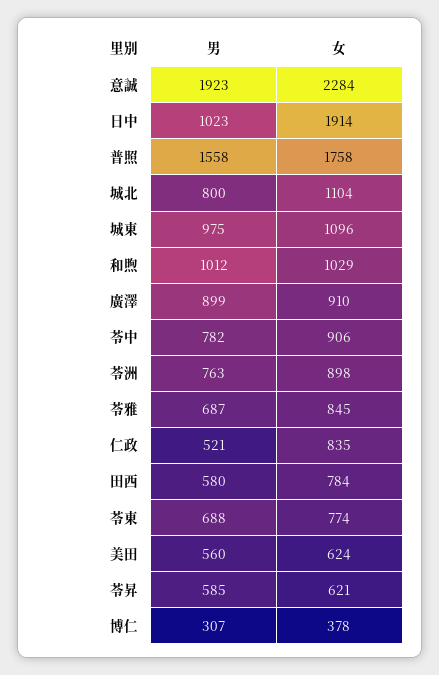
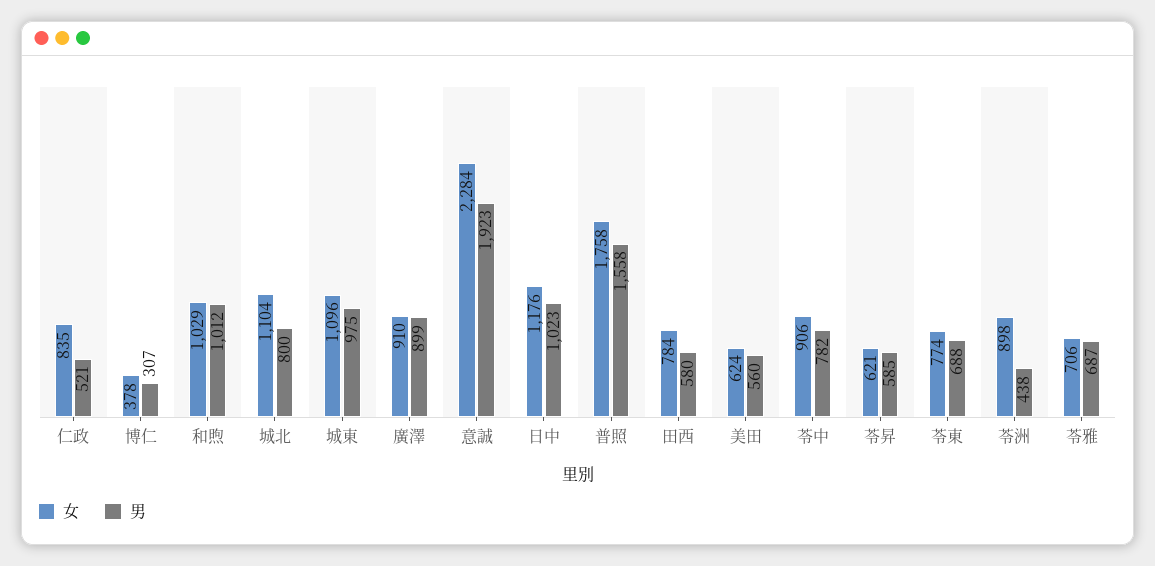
女, 日中: 1914 -> 1176
男, 苓洲: 763 -> 438
女, 苓雅: 845 -> 706

